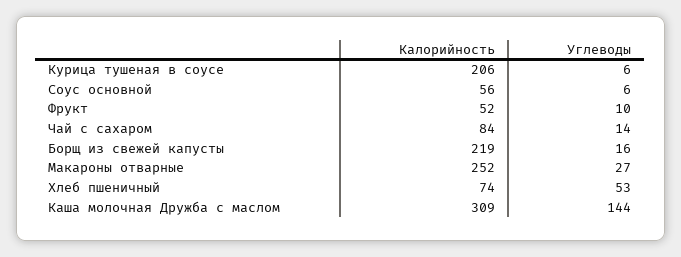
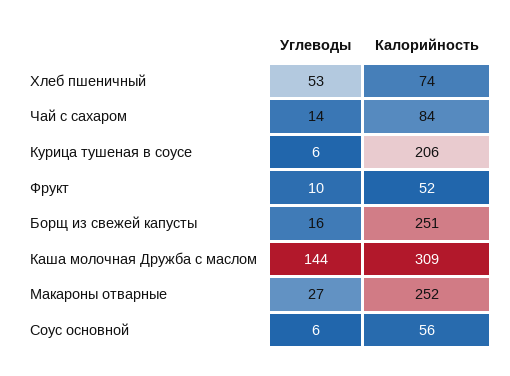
Калорийность, Борщ из свежей капусты: 219 -> 251

